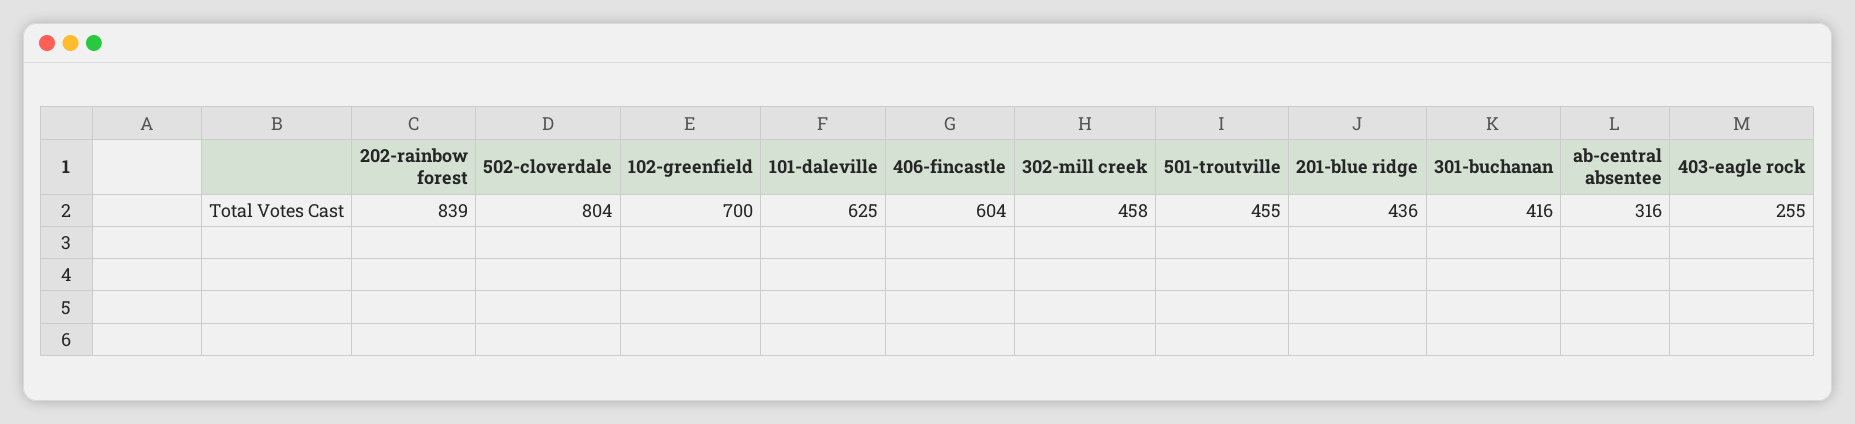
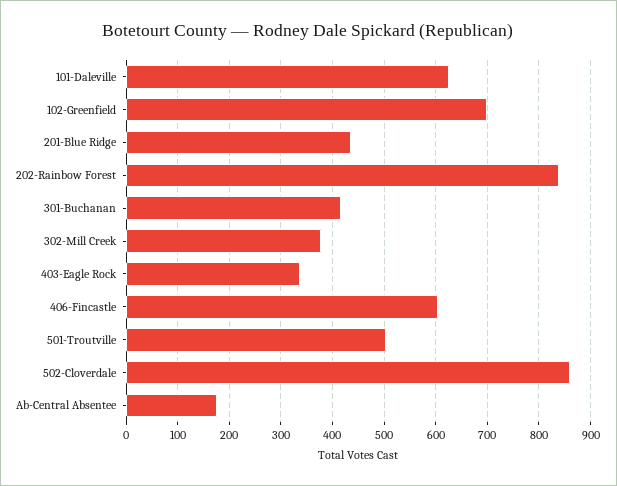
502-cloverdale: 804 -> 860
302-mill creek: 458 -> 380
501-troutville: 455 -> 500
ab-central absentee: 316 -> 180
403-eagle rock: 255 -> 340

